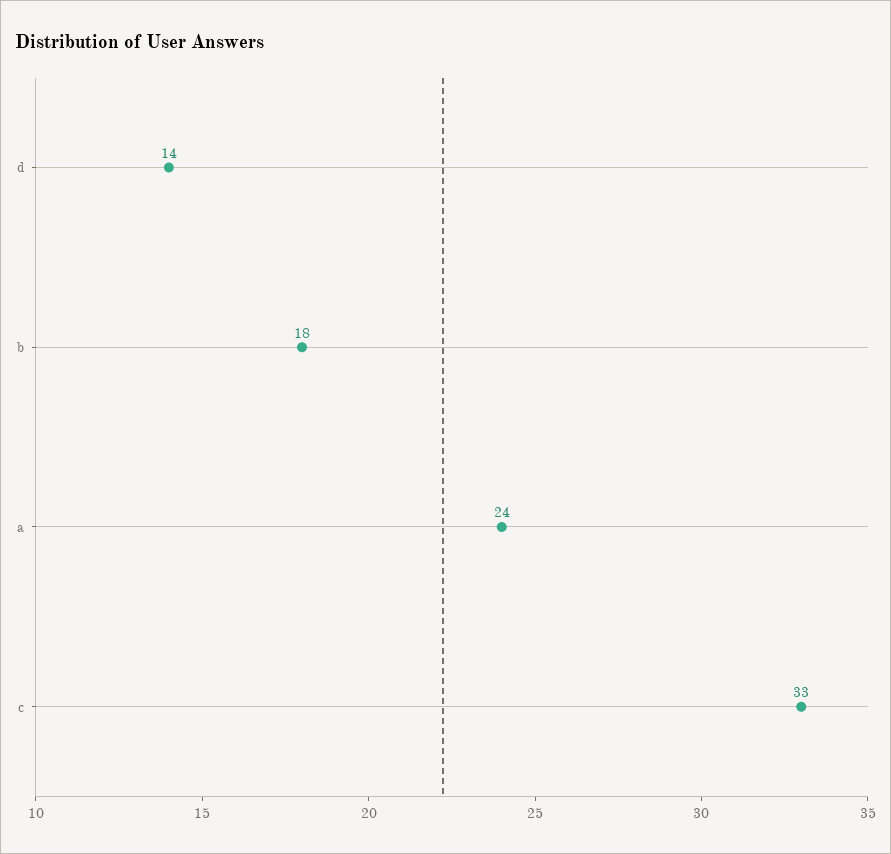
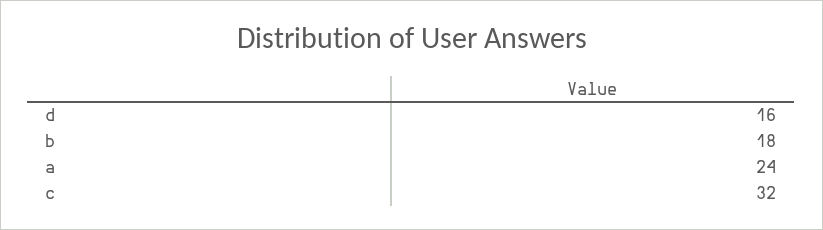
d: 14 -> 16
c: 33 -> 32

